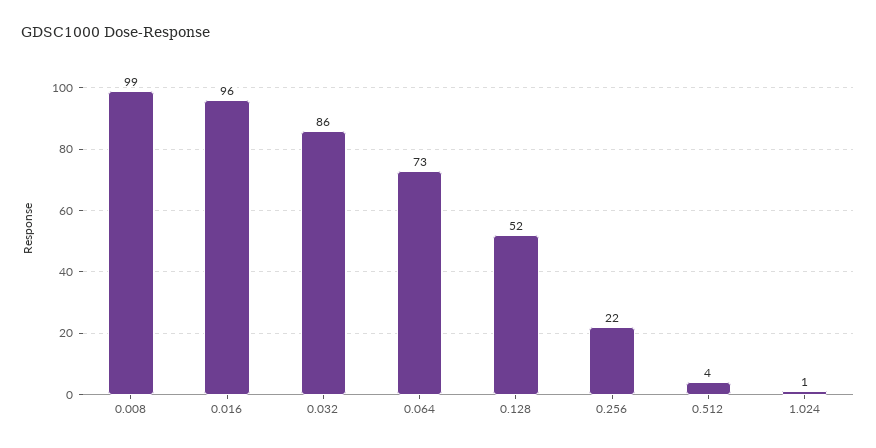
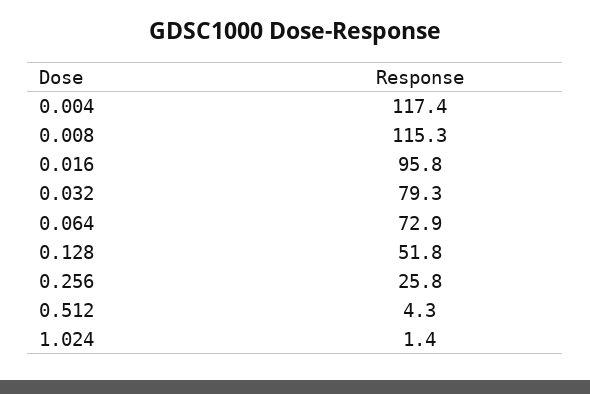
0.008: 99 -> 115.3
0.032: 86 -> 79.3
0.256: 22 -> 25.8
0.004: none -> 117.4

